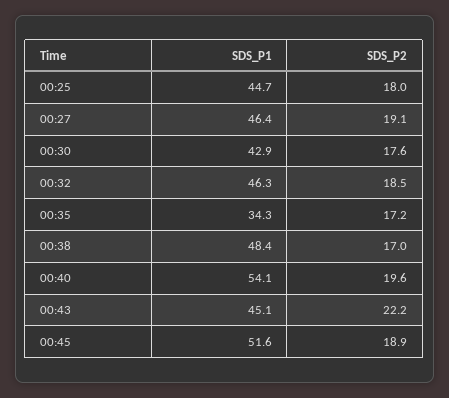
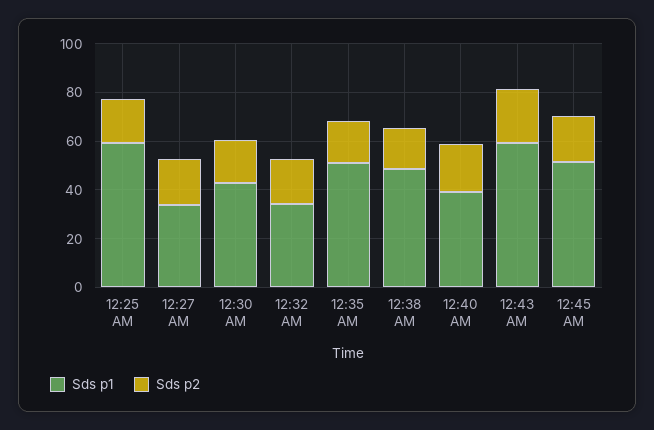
SDS_P1, 00:25: 44.7 -> 60
SDS_P1, 00:27: 46.4 -> 35
SDS_P1, 00:32: 46.3 -> 35
SDS_P1, 00:35: 34.3 -> 50
SDS_P1, 00:40: 54.1 -> 40
SDS_P1, 00:43: 45.1 -> 60

